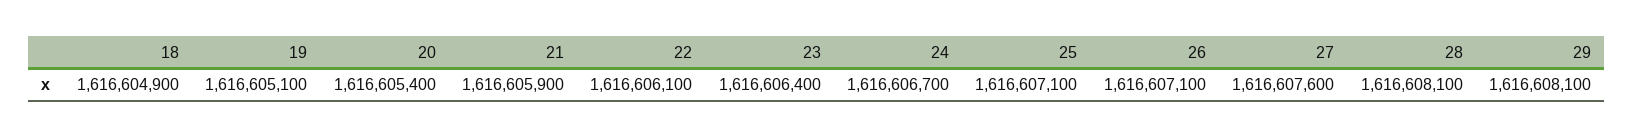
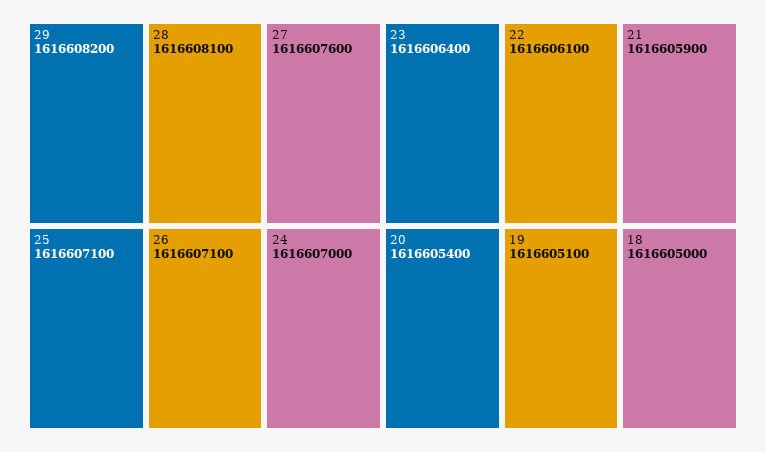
18: 1616604900 -> 1616605000
24: 1616606700 -> 1616607000
29: 1616608100 -> 1616608200

